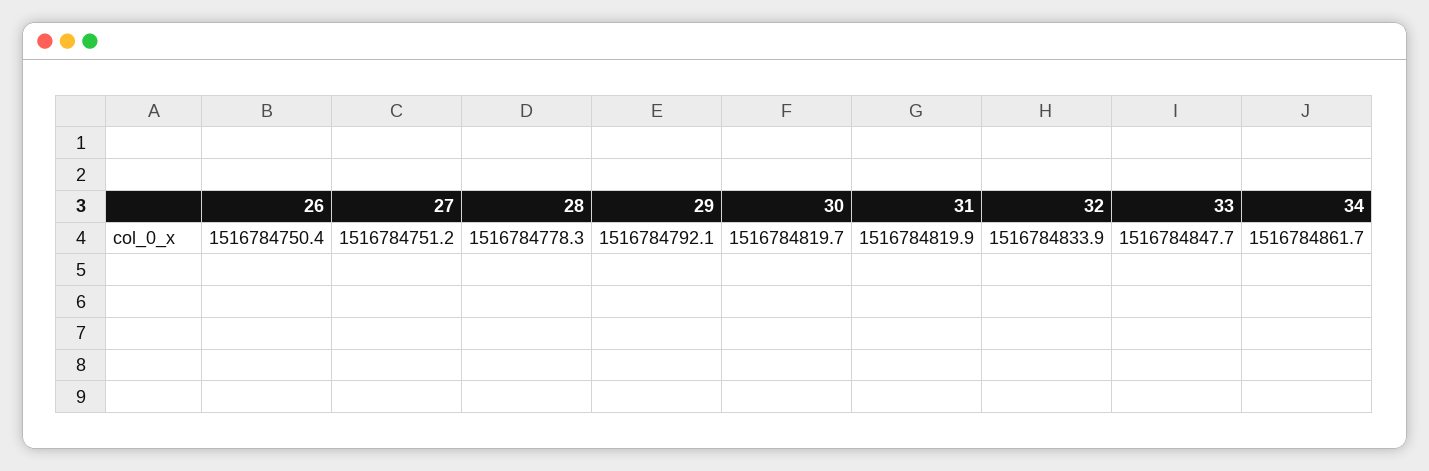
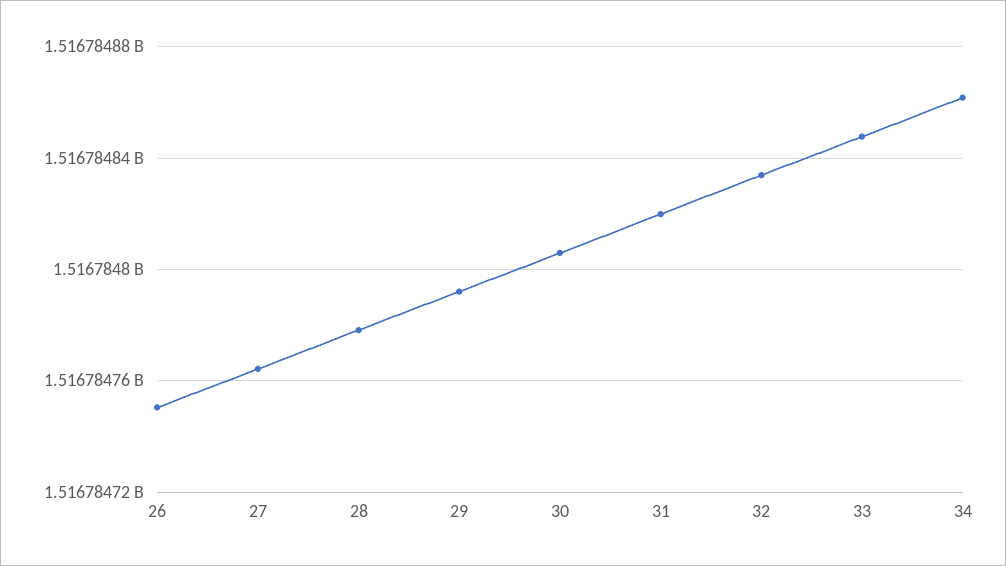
27: 1516784751.2 -> 1516784765
30: 1516784819.7 -> 1516784805

